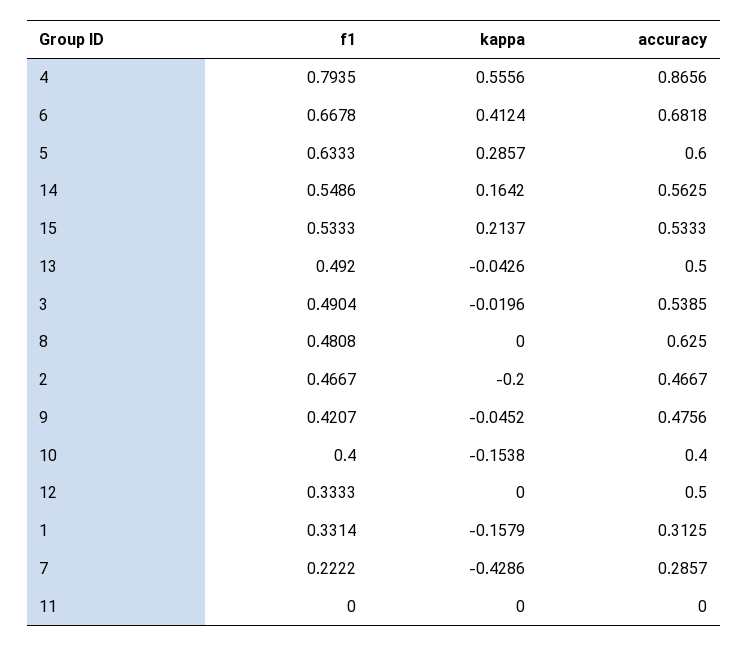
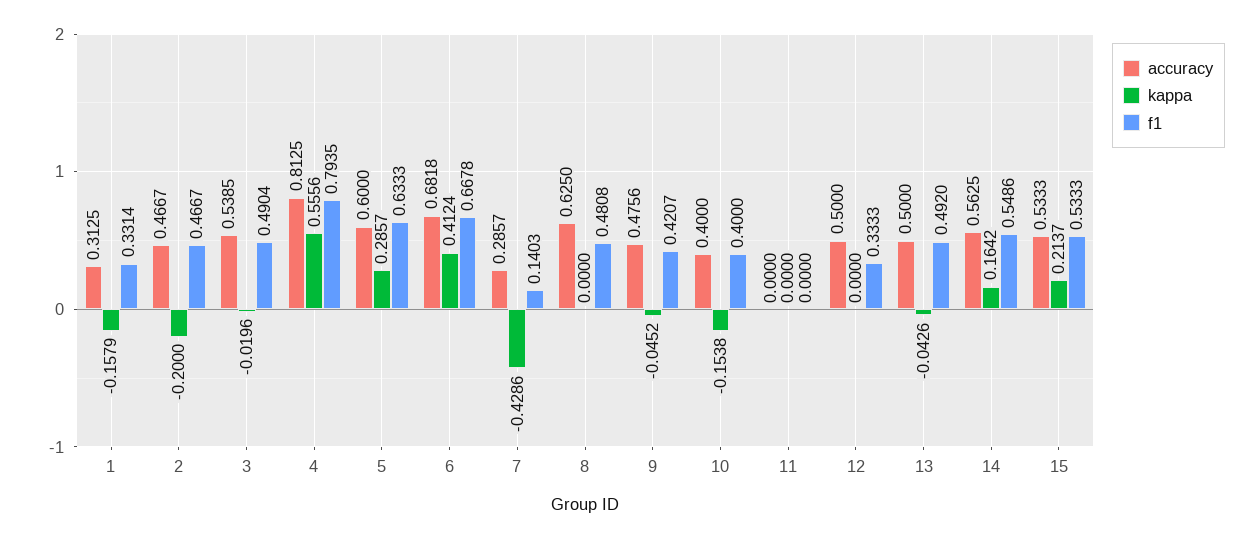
accuracy, 4: 0.8656 -> 0.8125
f1, 7: 0.2222 -> 0.1403

